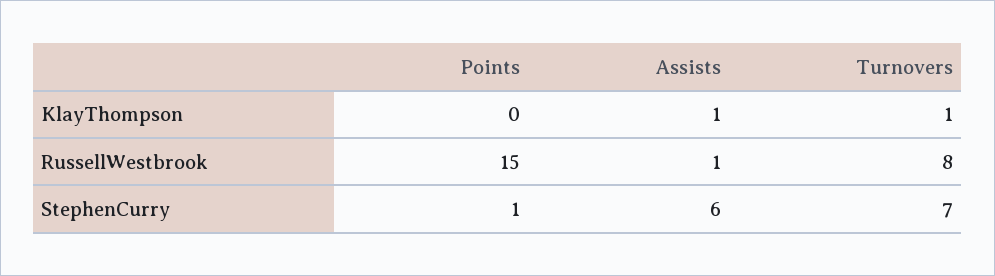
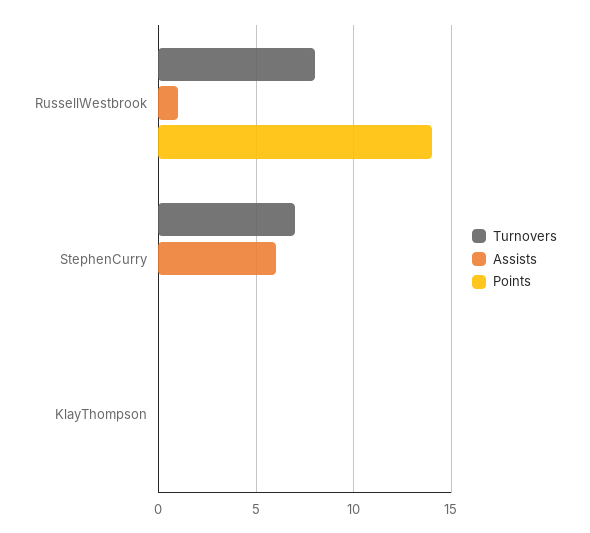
Assists, KlayThompson: 1 -> 0
Turnovers, KlayThompson: 1 -> 0
Points, RussellWestbrook: 15 -> 14
Points, StephenCurry: 1 -> 0

